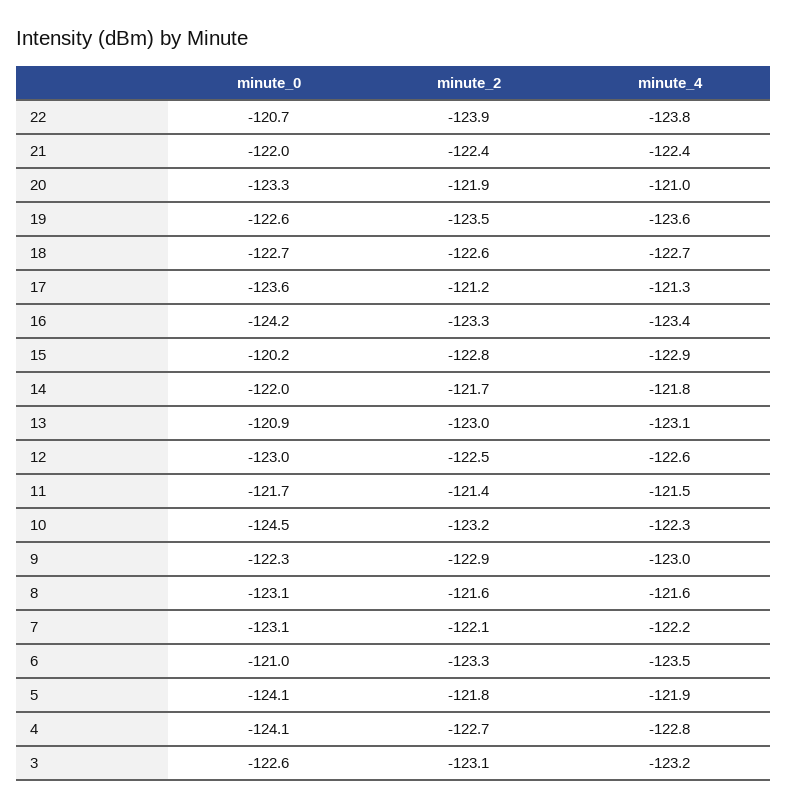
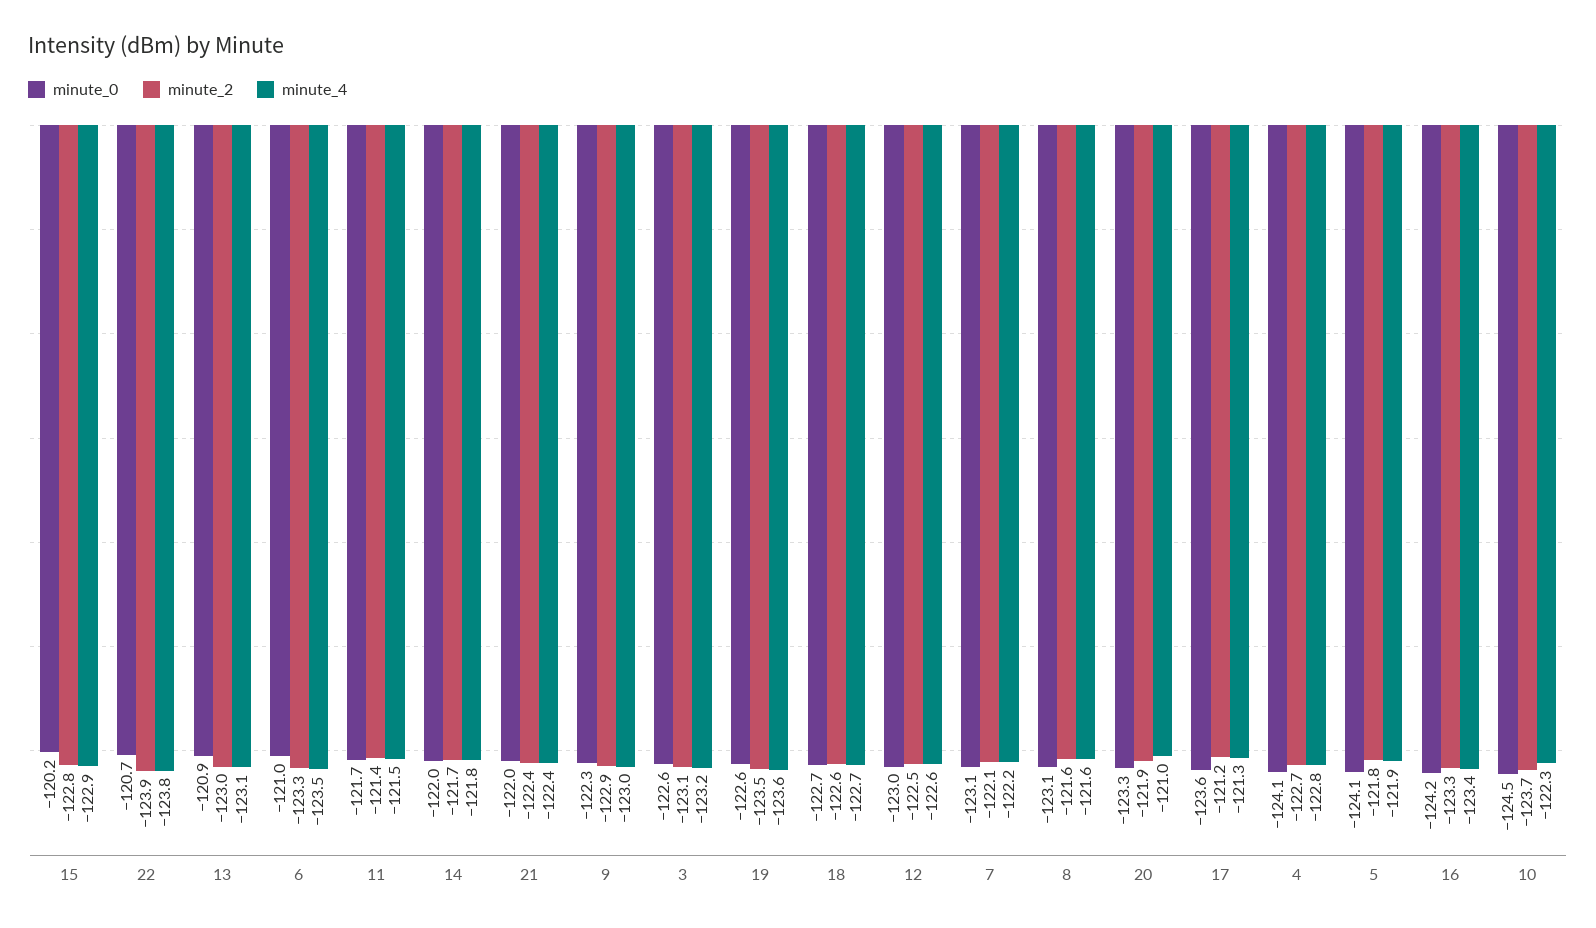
minute_2, 10: -123.2 -> -123.7

